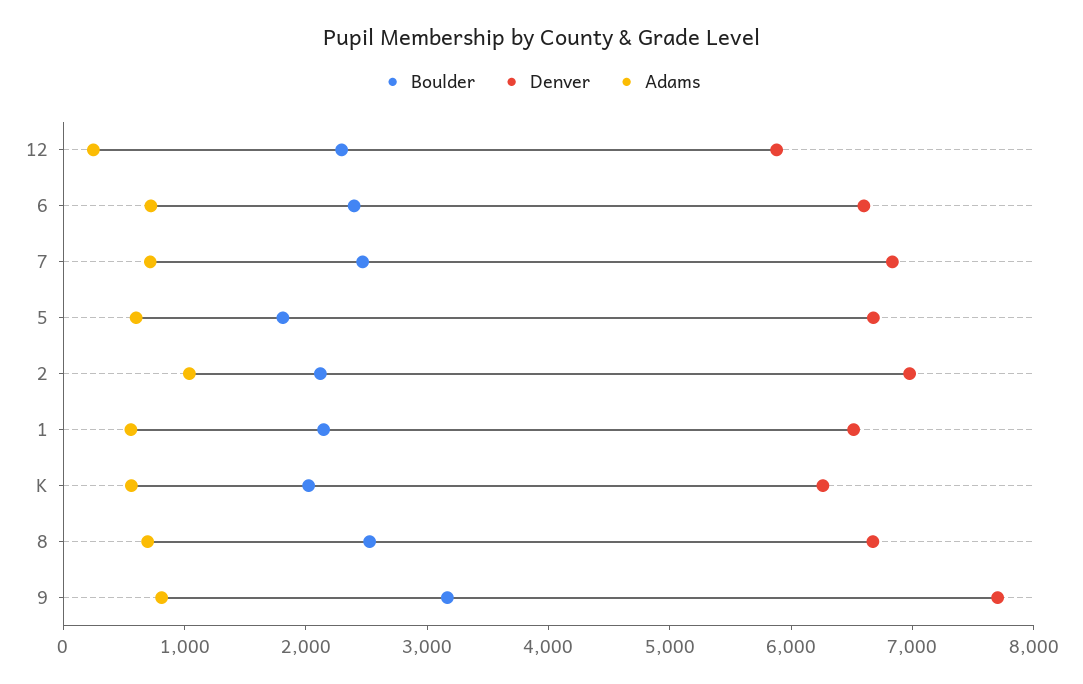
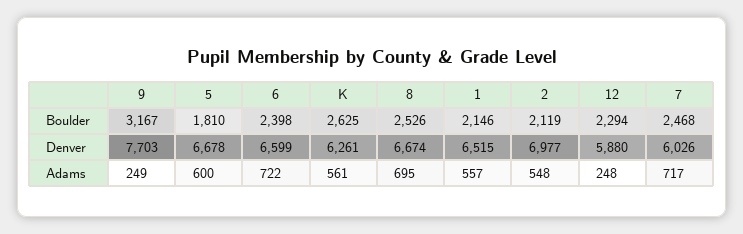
Denver, 7: 6800 -> 6026
Adams, 2: 1000 -> 548
Boulder, K: 2000 -> 2625
Adams, 9: 800 -> 249

